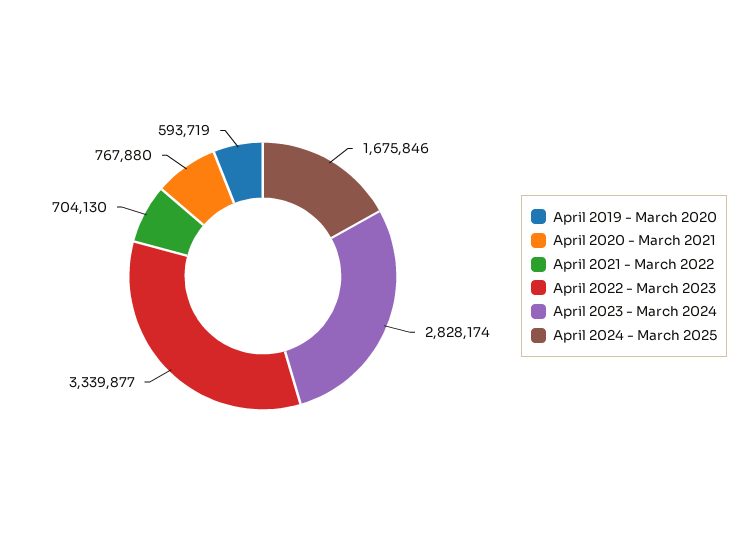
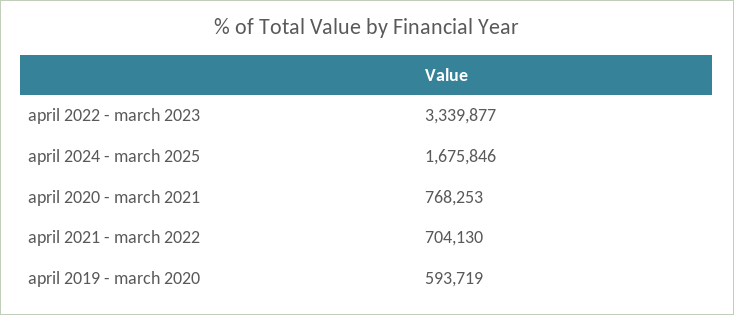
April 2020 - March 2021: 767880 -> 768253
April 2023 - March 2024: 2828174 -> none

